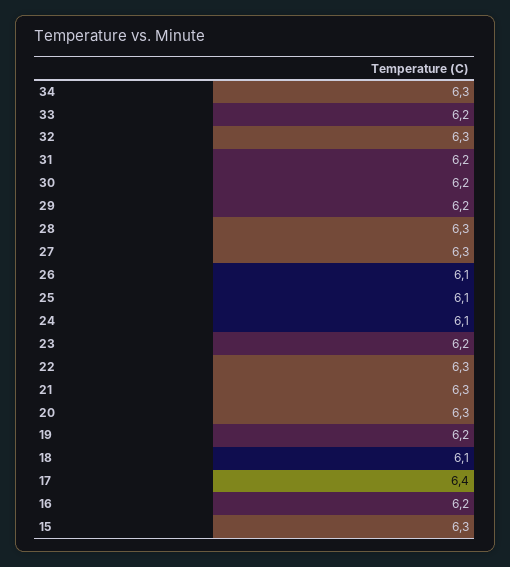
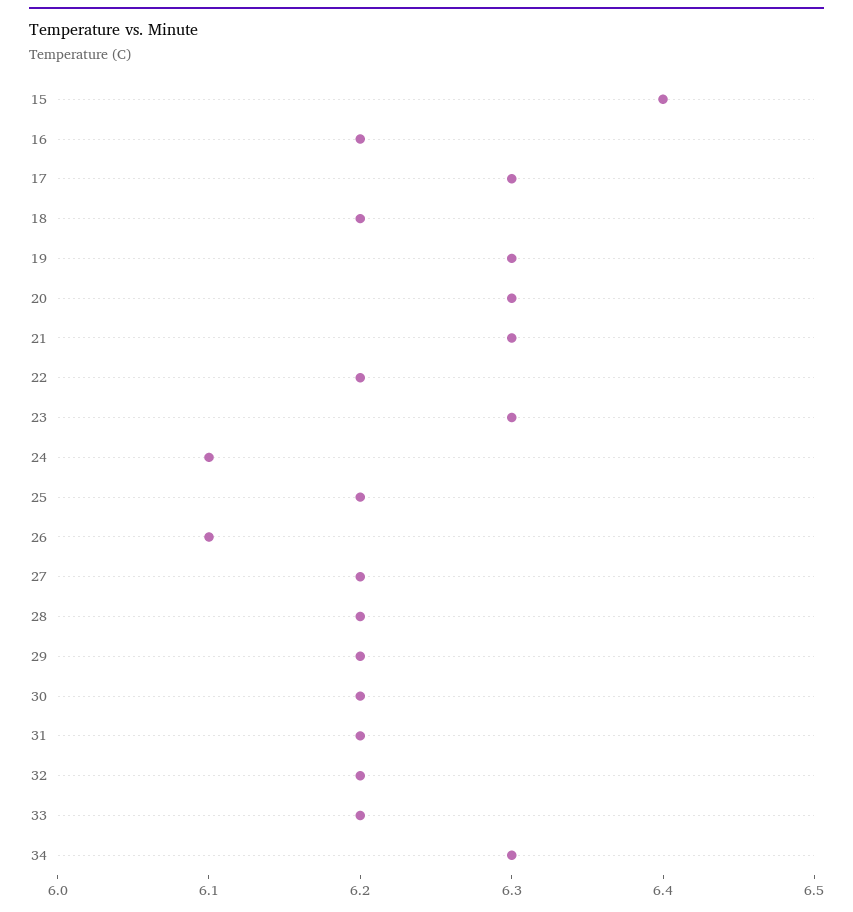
32: 6.3 -> 6.2
28: 6.3 -> 6.2
27: 6.3 -> 6.2
25: 6.1 -> 6.2
23: 6.2 -> 6.3
22: 6.3 -> 6.2
19: 6.2 -> 6.3
18: 6.1 -> 6.2
17: 6.4 -> 6.3
15: 6.3 -> 6.4

